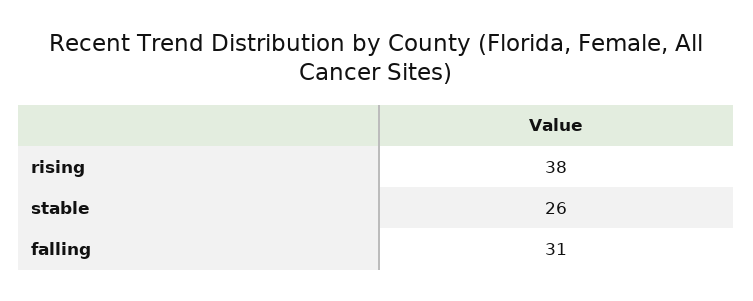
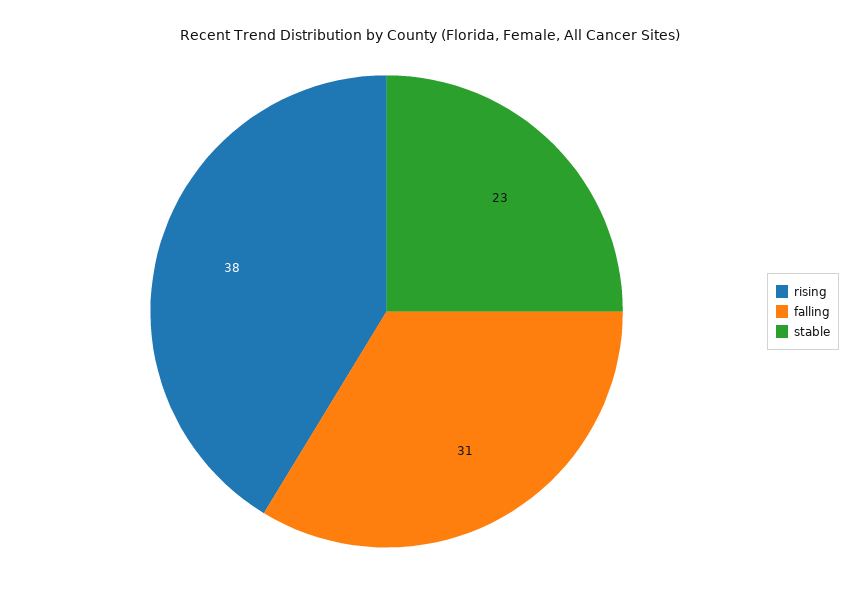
stable: 26 -> 23

